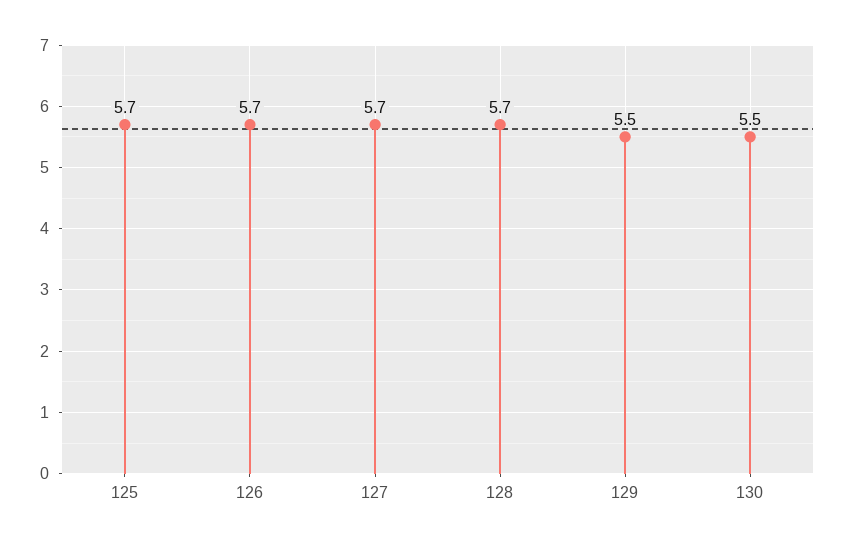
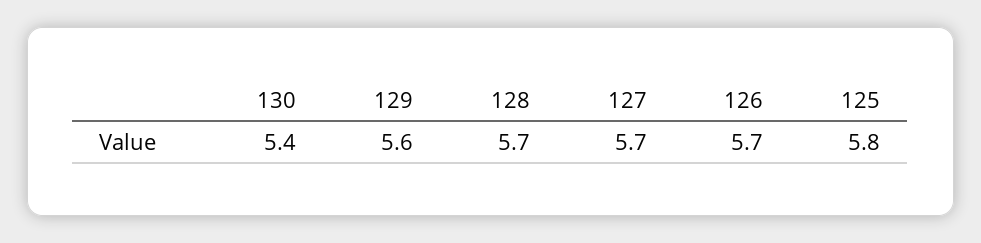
125: 5.7 -> 5.8
129: 5.5 -> 5.6
130: 5.5 -> 5.4

